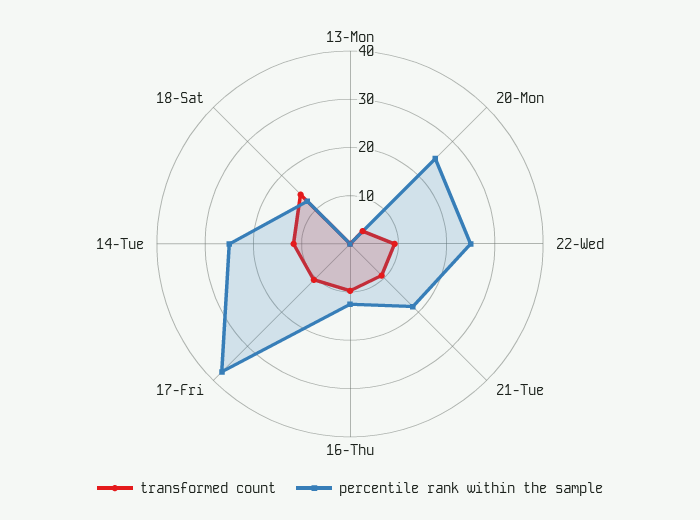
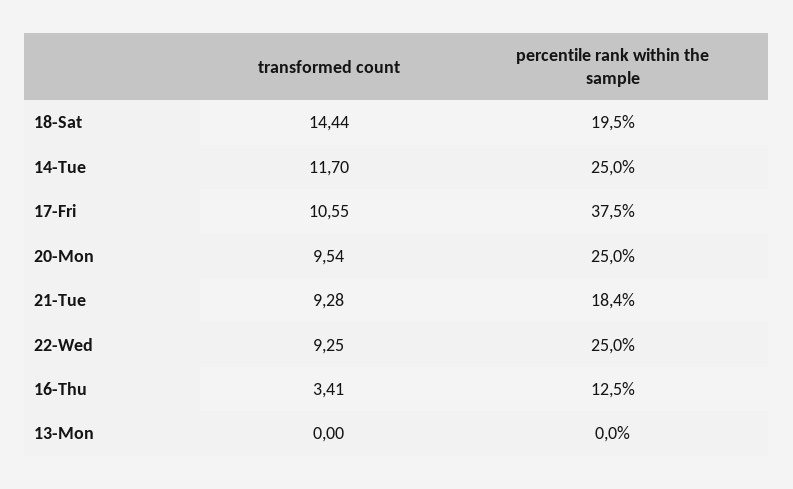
transformed count, 20-Mon: 4 -> 9.54
transformed count, 16-Thu: 10 -> 3.41
percentile rank within the sample, 18-Sat: 12 -> 19.5

